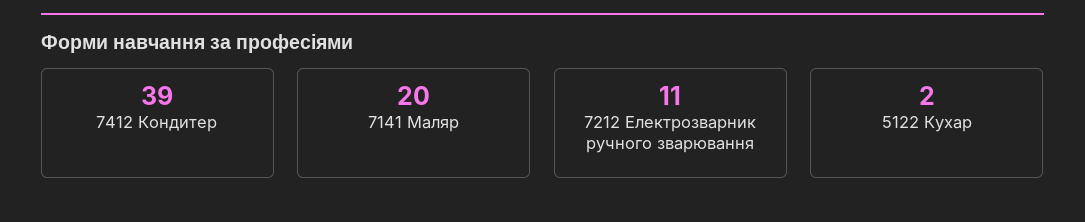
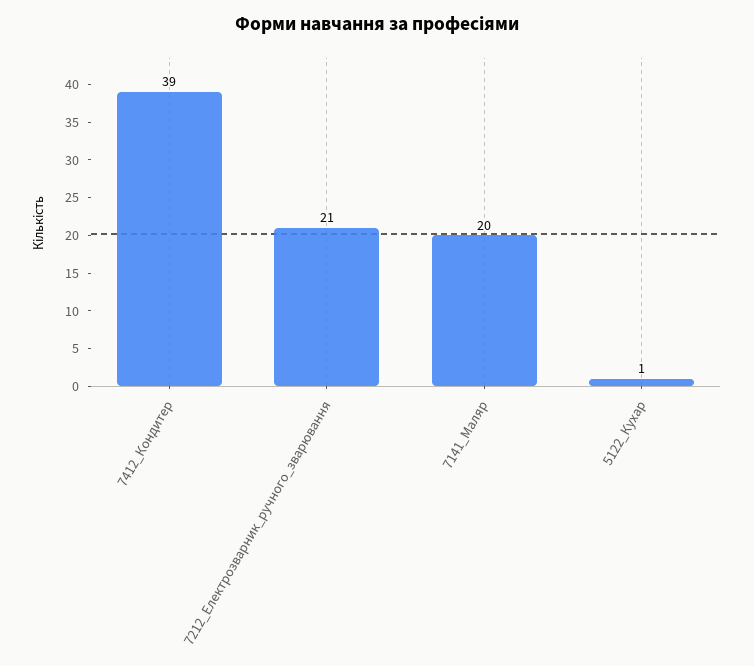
7212 Електрозварник ручного зварювання: 11 -> 21
5122 Кухар: 2 -> 1

